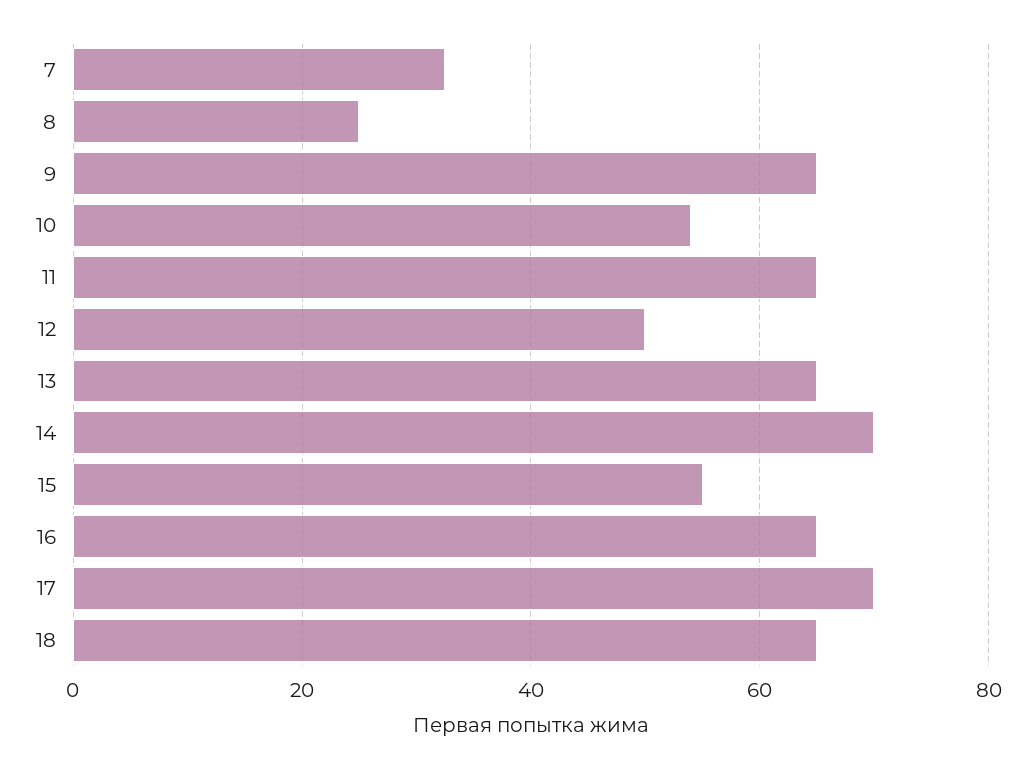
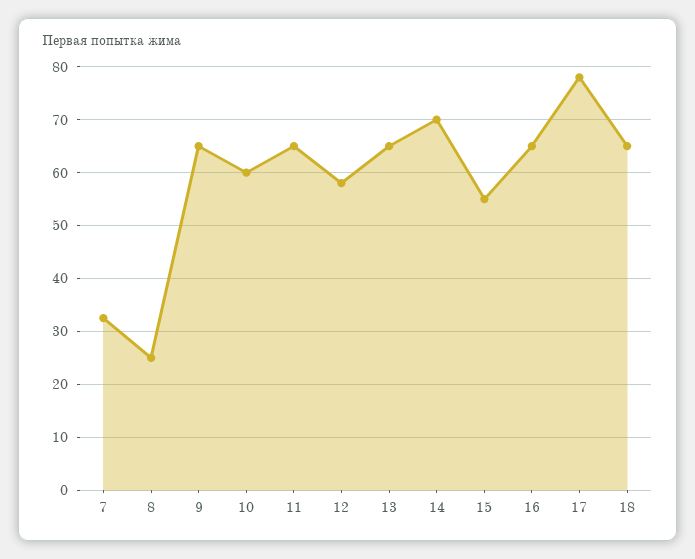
10: 54 -> 60
12: 50 -> 58
17: 70 -> 78

